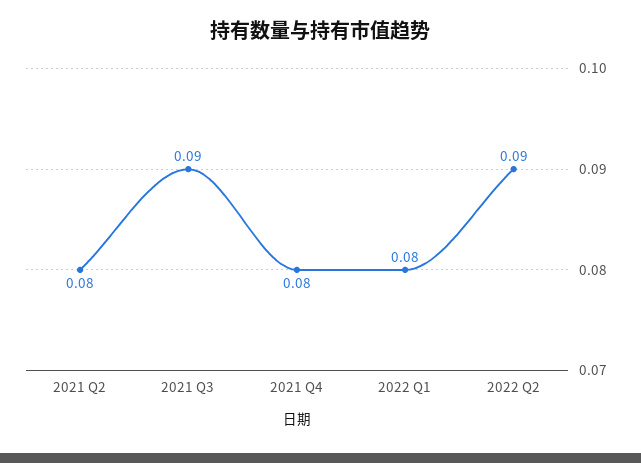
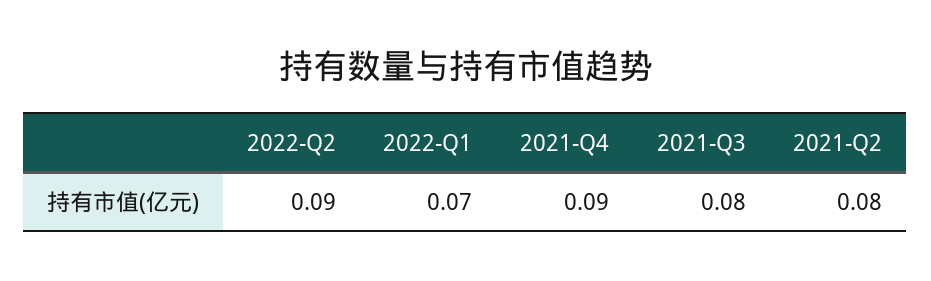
2021 Q3: 0.09 -> 0.08
2021 Q4: 0.08 -> 0.09
2022 Q1: 0.08 -> 0.07

